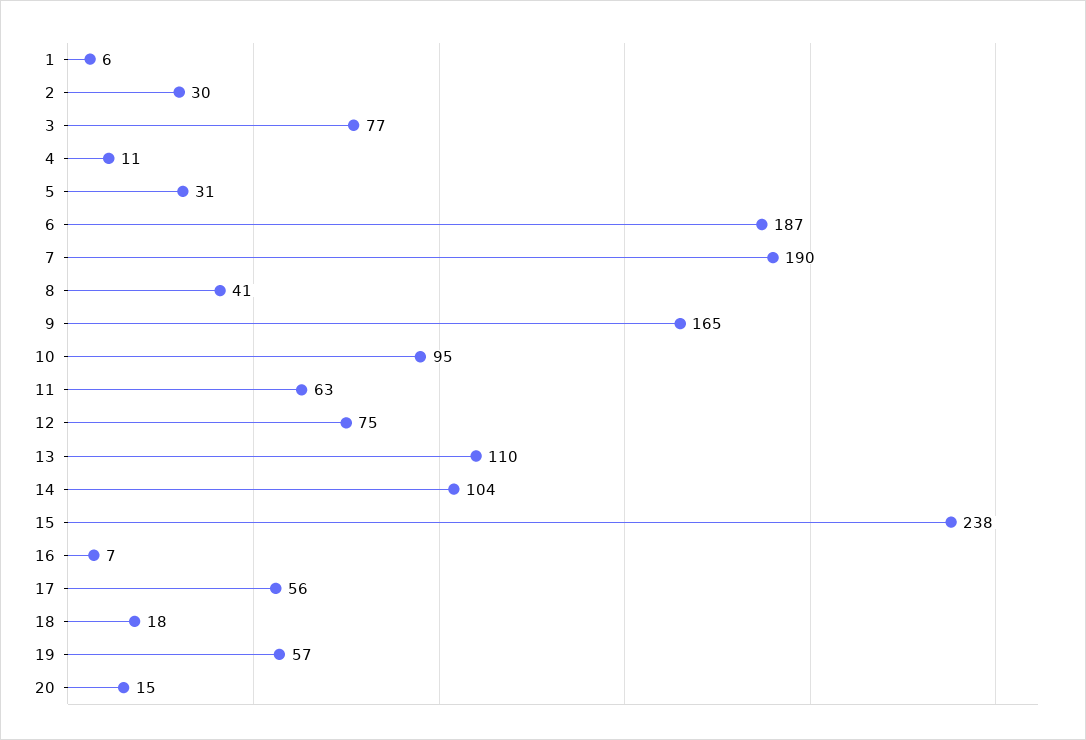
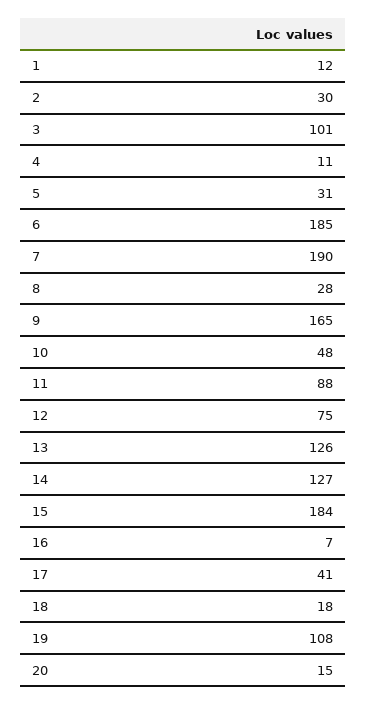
1: 6 -> 12
3: 77 -> 101
6: 187 -> 185
8: 41 -> 28
10: 95 -> 48
11: 63 -> 88
13: 110 -> 126
14: 104 -> 127
15: 238 -> 184
17: 56 -> 41
19: 57 -> 108

